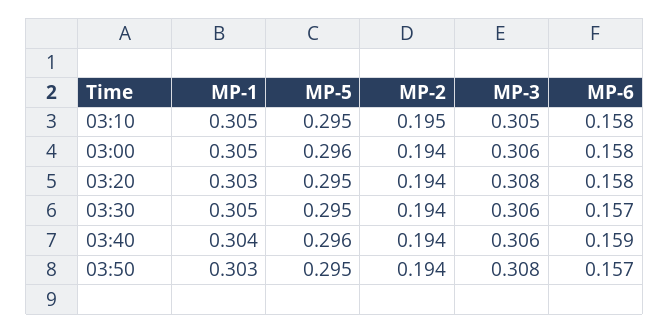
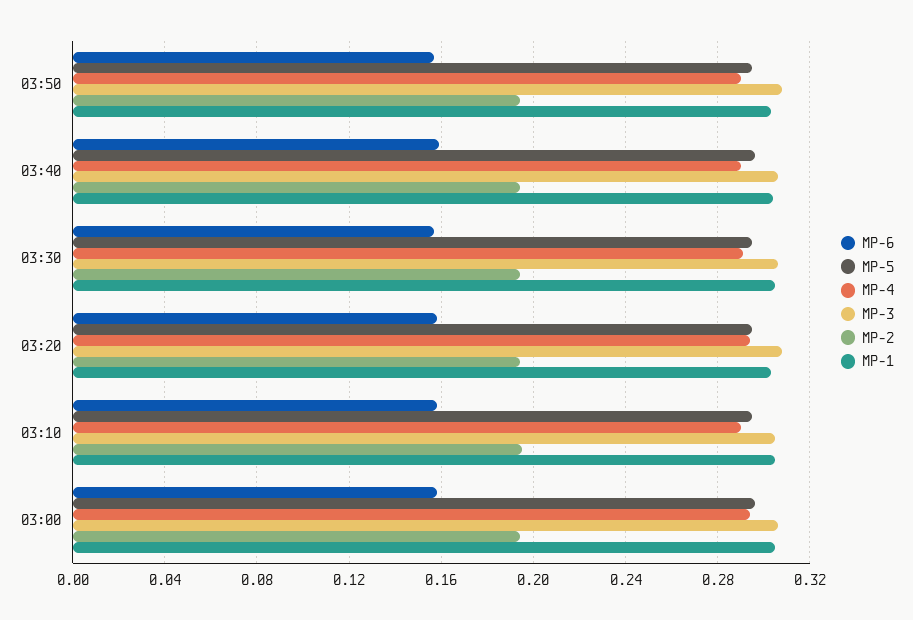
MP-4, 03:50: none -> 0.29
MP-4, 03:40: none -> 0.29
MP-4, 03:30: none -> 0.29
MP-4, 03:20: none -> 0.295
MP-4, 03:10: none -> 0.29
MP-4, 03:00: none -> 0.295

